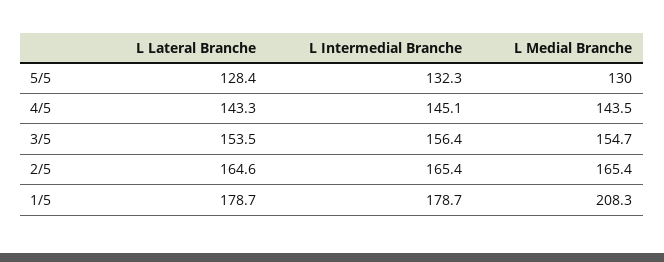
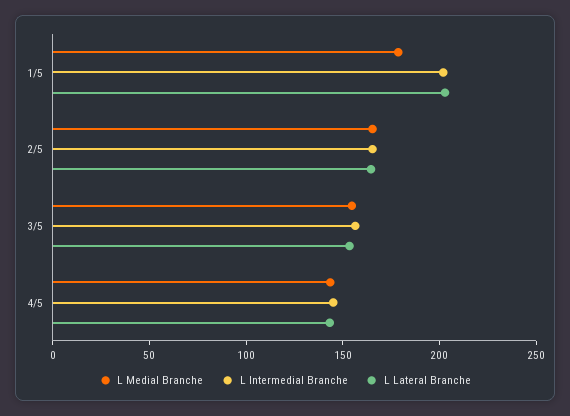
L Lateral Branche, 5/5: 128.4 -> none
L Intermedial Branche, 5/5: 132.3 -> none
L Medial Branche, 5/5: 130 -> none
L Lateral Branche, 1/5: 178.7 -> 200
L Intermedial Branche, 1/5: 178.7 -> 200
L Medial Branche, 1/5: 208.3 -> 180

